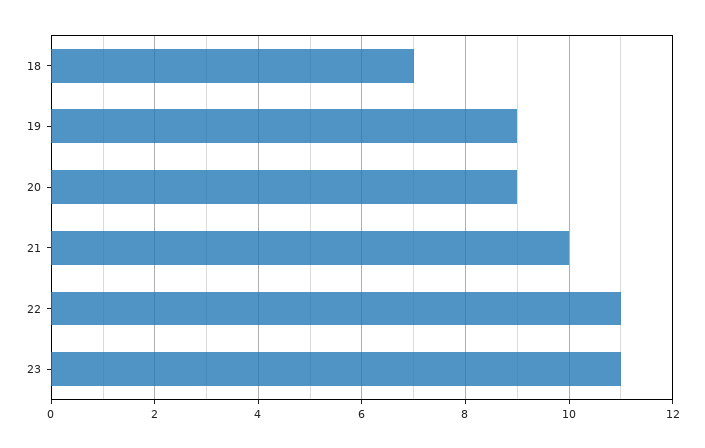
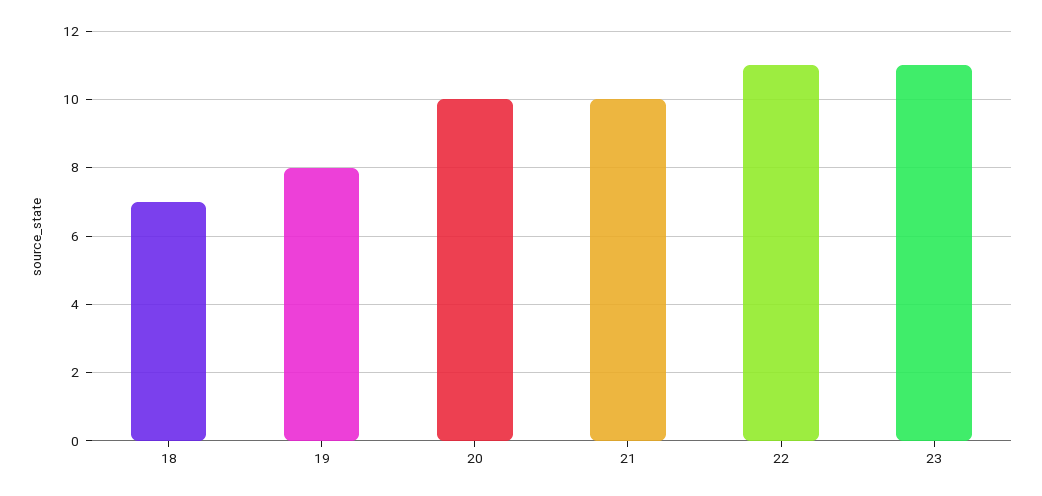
19: 9 -> 8
20: 9 -> 10

